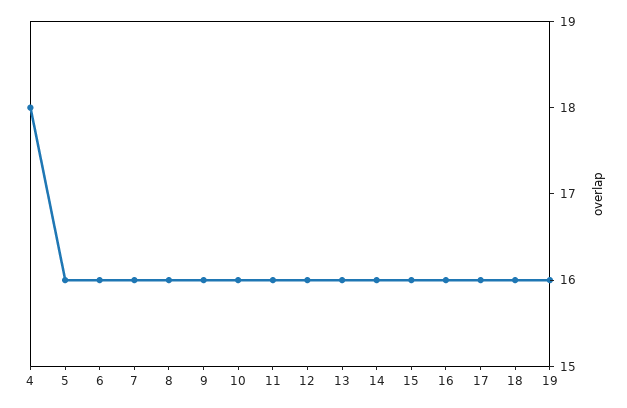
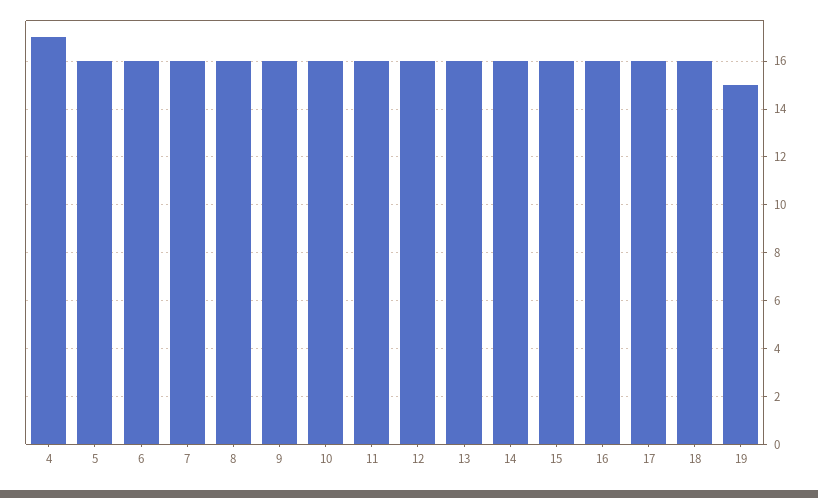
4: 18 -> 17
19: 16 -> 15

